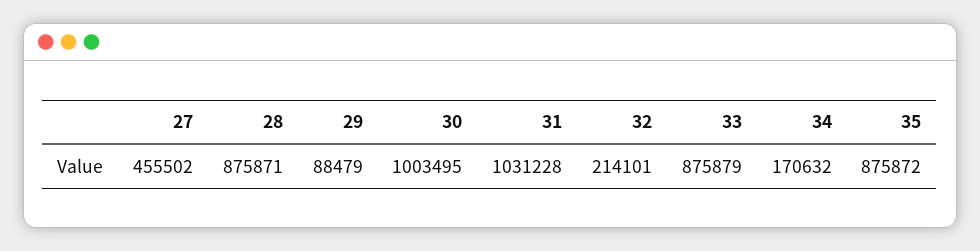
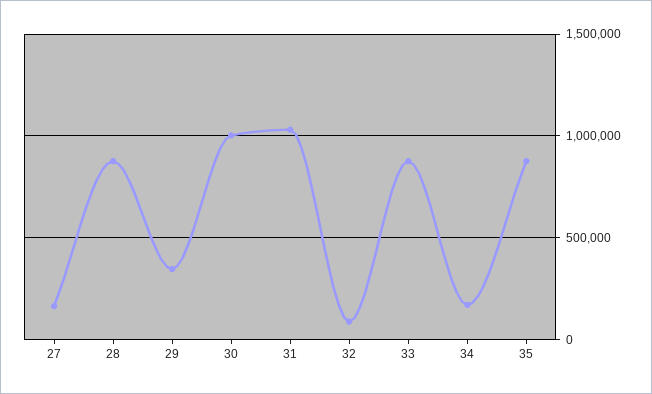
27: 455502 -> 150000
29: 88479 -> 350000
32: 214101 -> 100000

